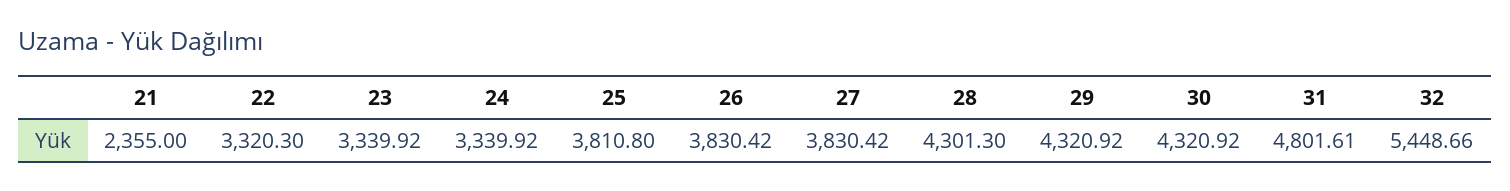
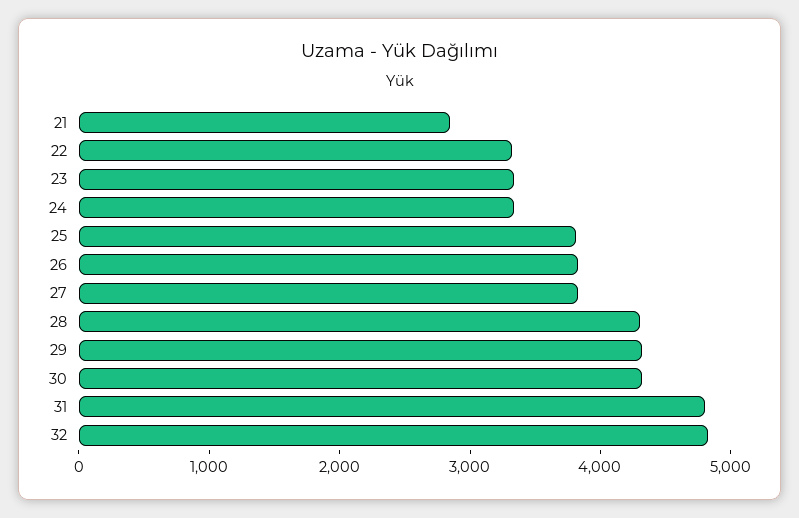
21: 2355 -> 2800
32: 5448.66 -> 4800

